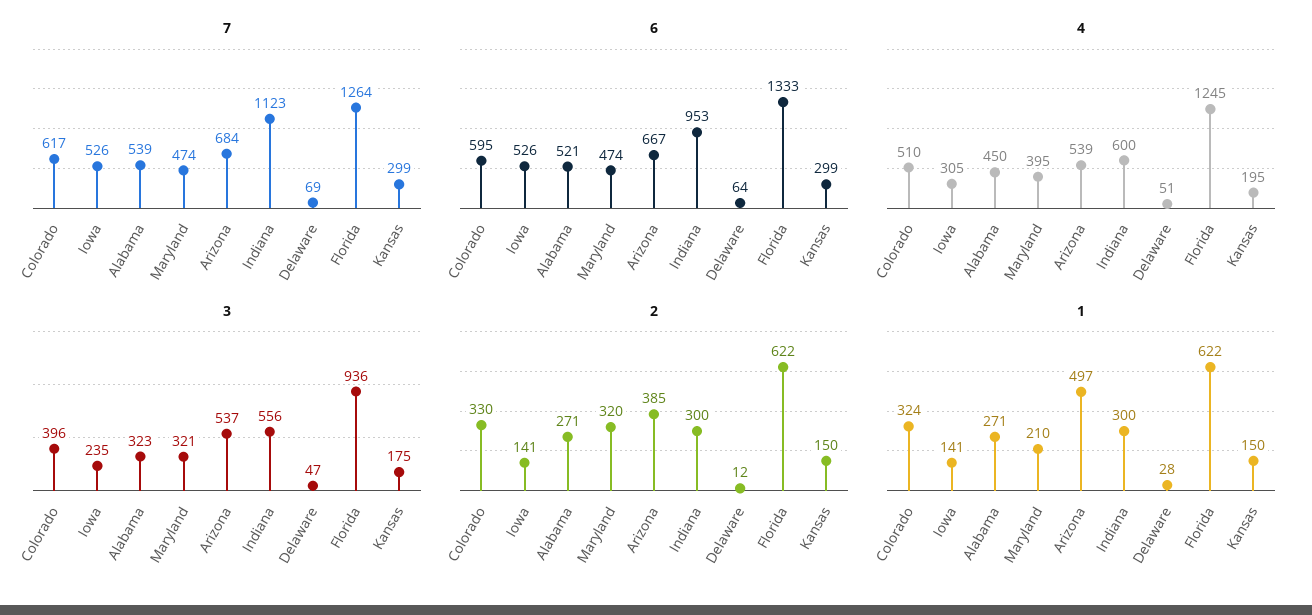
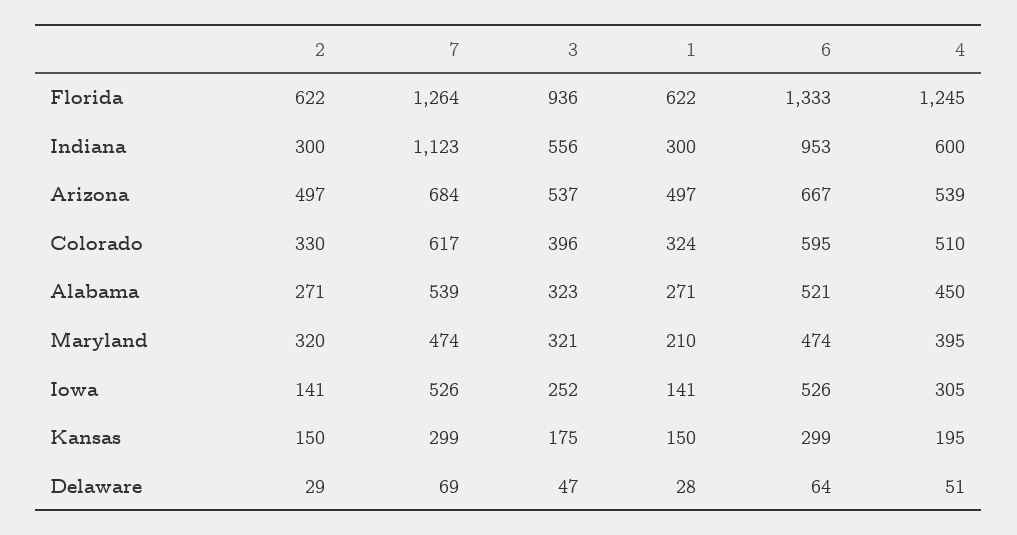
3, Iowa: 235 -> 252
2, Arizona: 385 -> 497
2, Delaware: 12 -> 29

